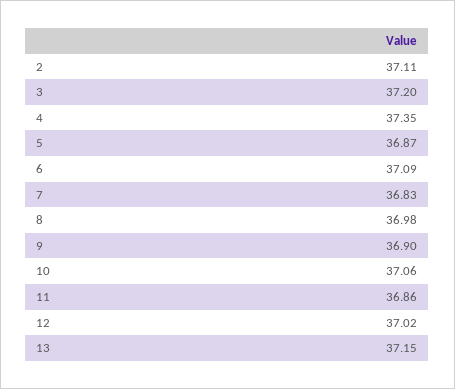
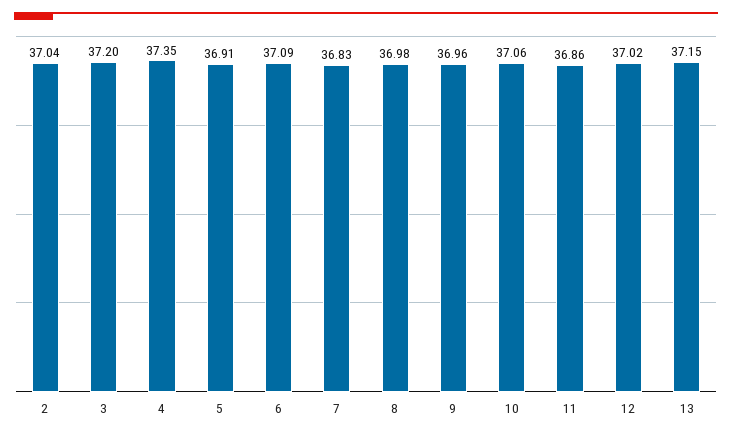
2: 37.11 -> 37.04
5: 36.87 -> 36.91
9: 36.9 -> 36.96

